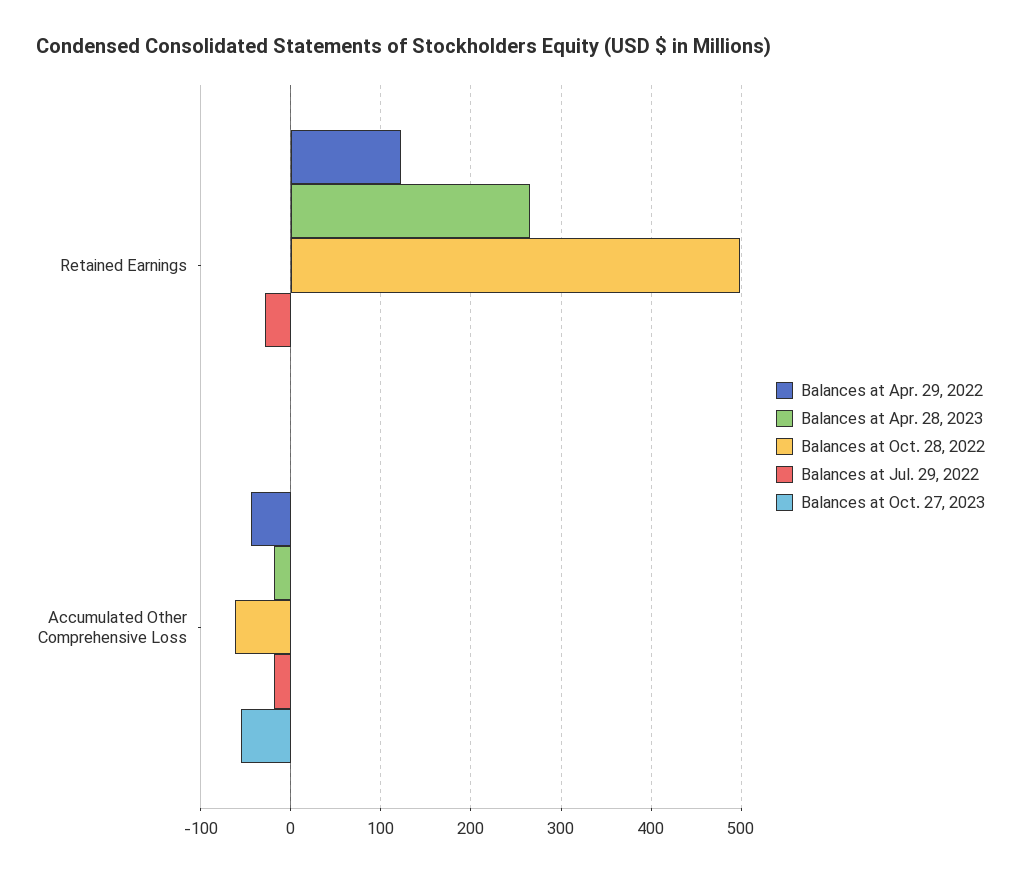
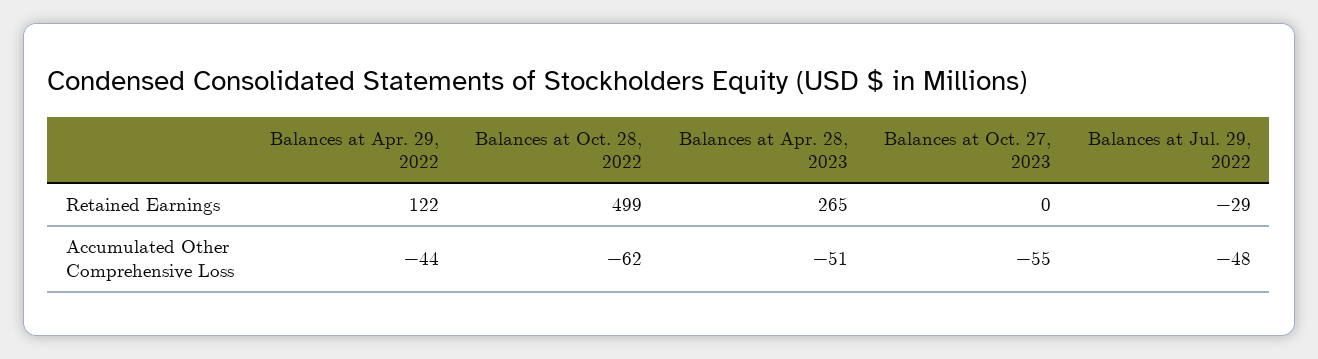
Balances at Apr. 28, 2023, Accumulated Other Comprehensive Loss: -20 -> -51
Balances at Jul. 29, 2022, Accumulated Other Comprehensive Loss: -20 -> -48

